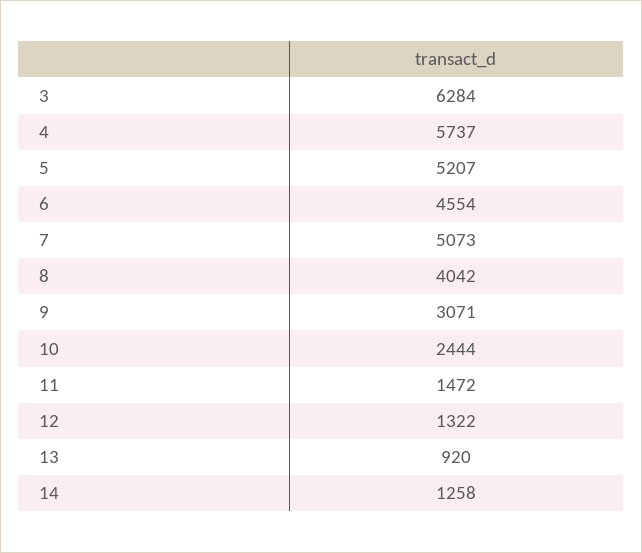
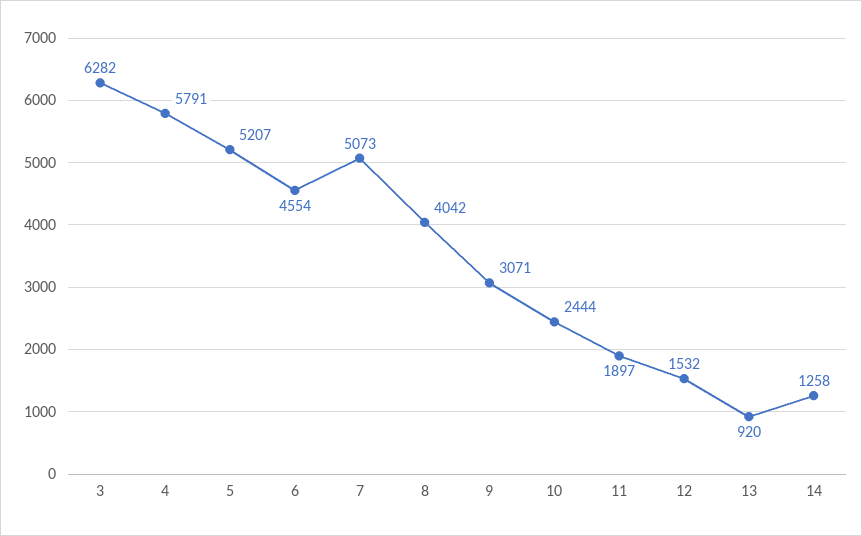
3: 6284 -> 6282
4: 5737 -> 5791
11: 1472 -> 1897
12: 1322 -> 1532

